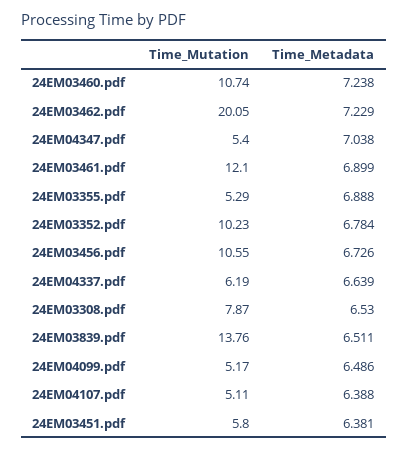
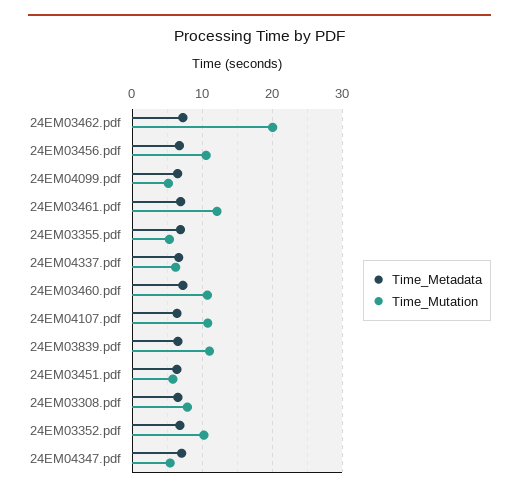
Time_Mutation, 24EM03839.pdf: 13.76 -> 11
Time_Mutation, 24EM04107.pdf: 5.11 -> 11

